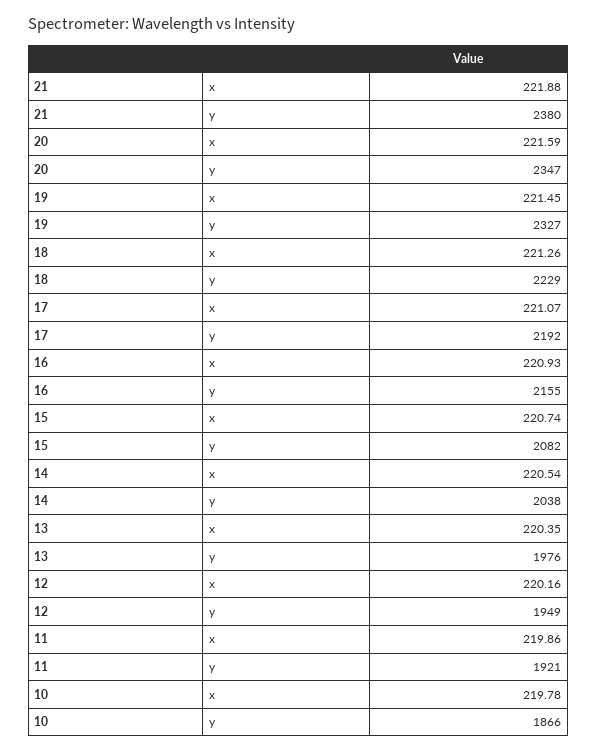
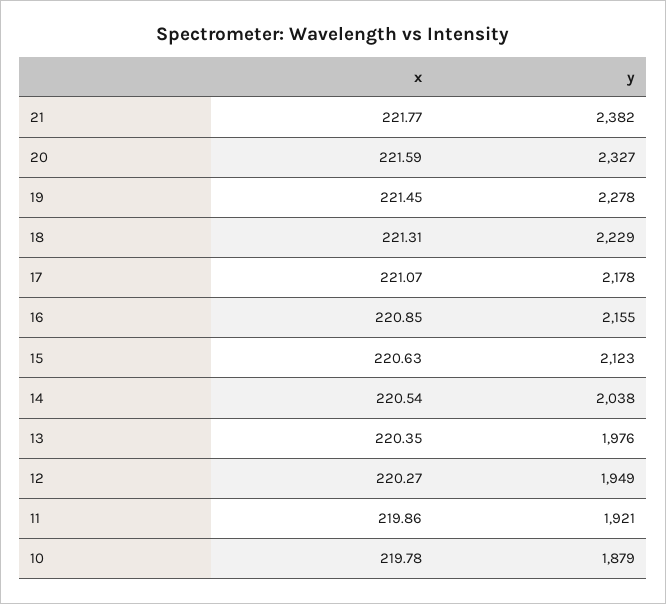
21, x: 221.88 -> 221.77
21, y: 2380 -> 2382
20, y: 2347 -> 2327
19, y: 2327 -> 2278
18, x: 221.26 -> 221.31
17, y: 2192 -> 2178
16, x: 220.93 -> 220.85
15, x: 220.74 -> 220.63
15, y: 2082 -> 2123
12, x: 220.16 -> 220.27
10, y: 1866 -> 1879

